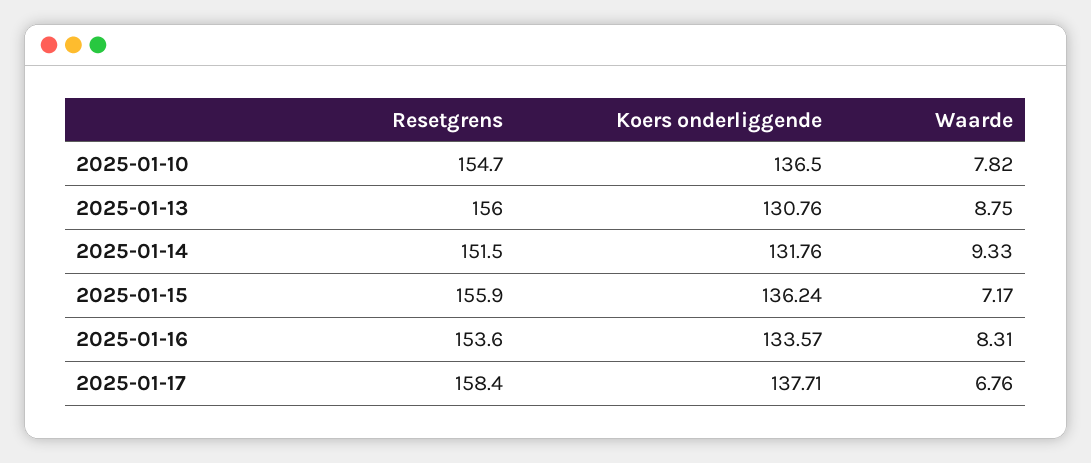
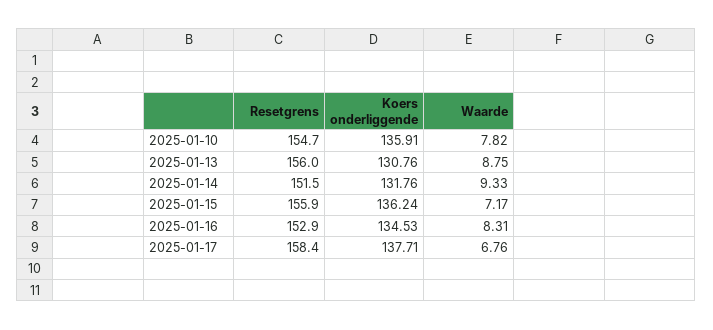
Koers onderliggende, 2025-01-10: 136.5 -> 135.91
Resetgrens, 2025-01-16: 153.6 -> 152.9
Koers onderliggende, 2025-01-16: 133.57 -> 134.53

